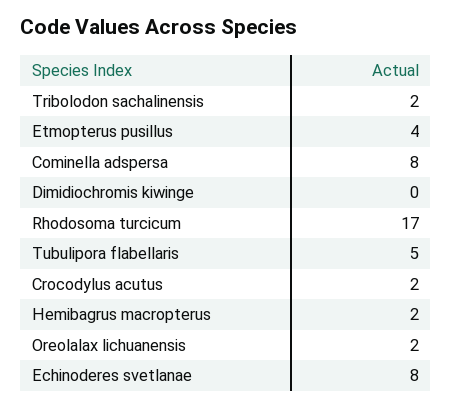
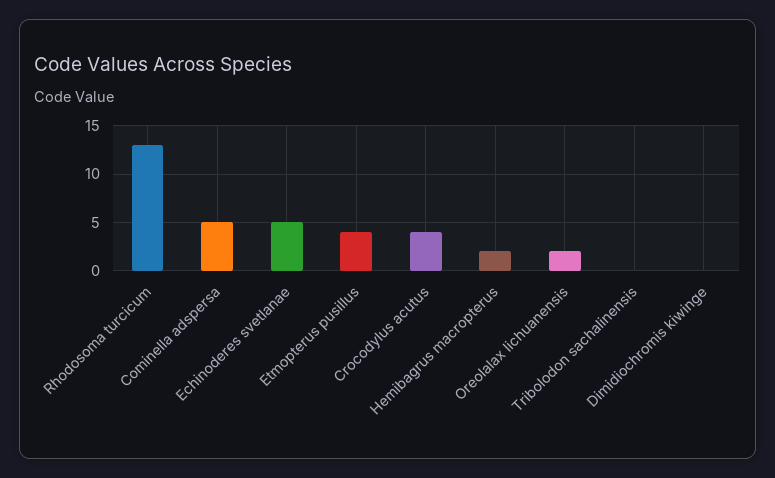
Tribolodon sachalinensis: 2 -> 0
Cominella adspersa: 8 -> 5
Rhodosoma turcicum: 17 -> 13
Tubulipora flabellaris: 5 -> none
Crocodylus acutus: 2 -> 4
Echinoderes svetlanae: 8 -> 5

